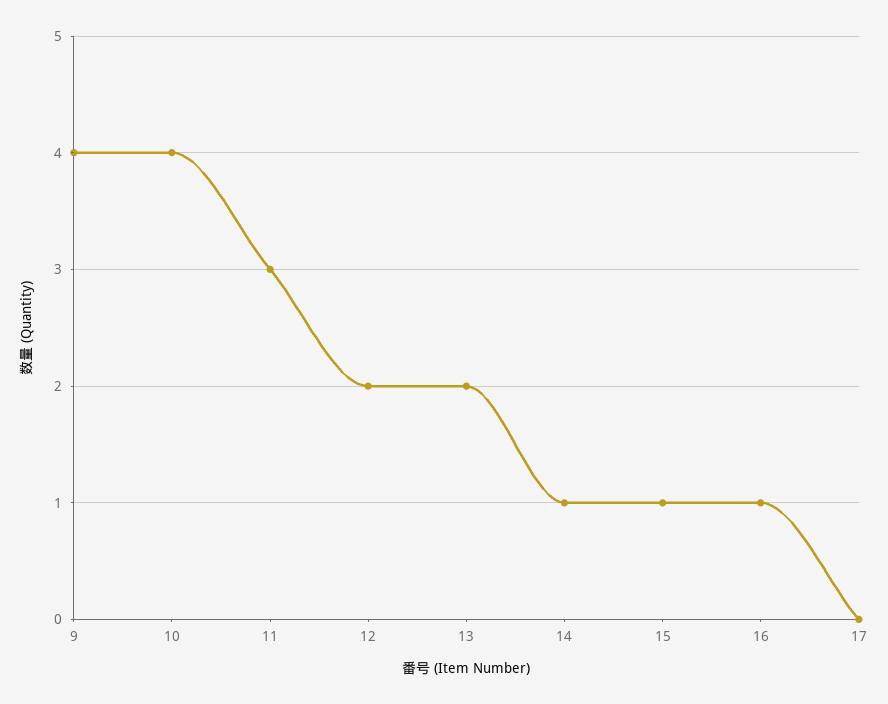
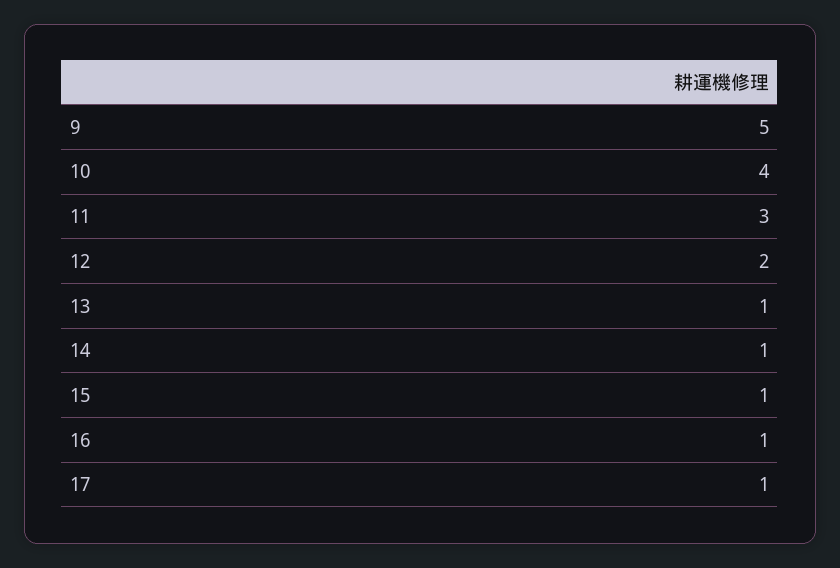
9: 4 -> 5
13: 2 -> 1
17: 0 -> 1

